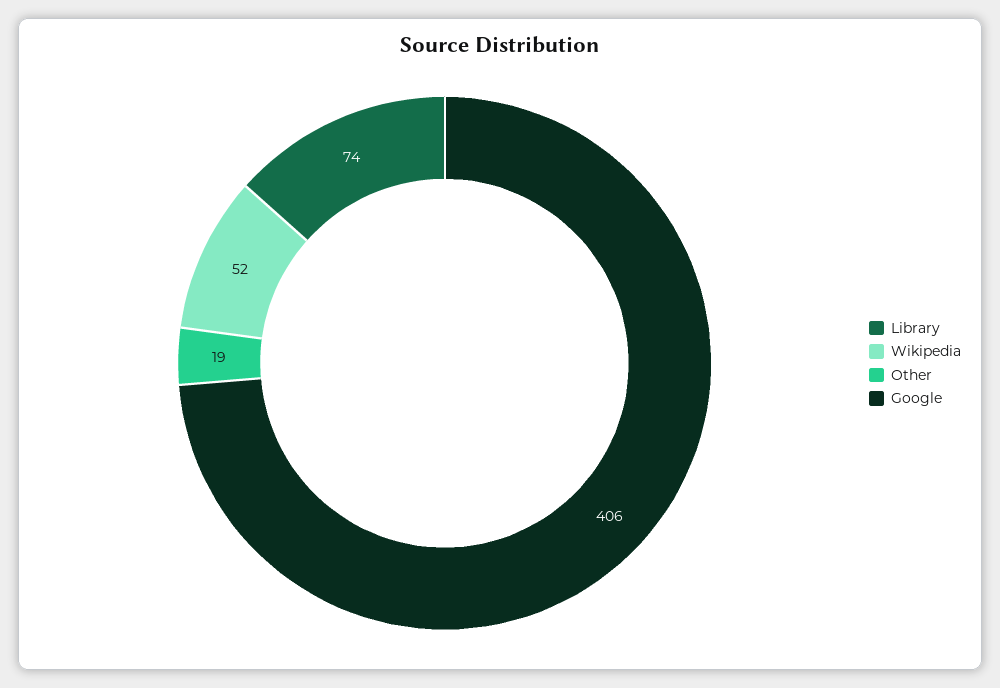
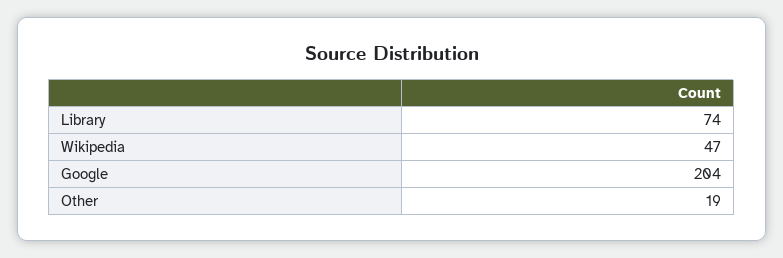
Wikipedia: 52 -> 47
Google: 406 -> 204

